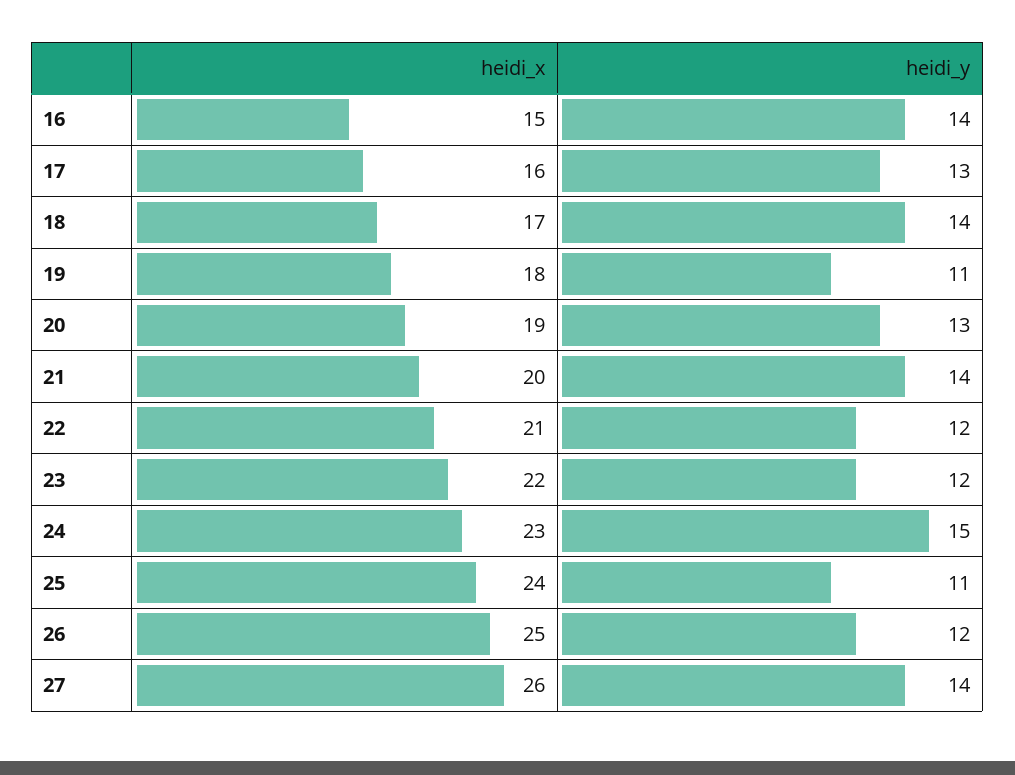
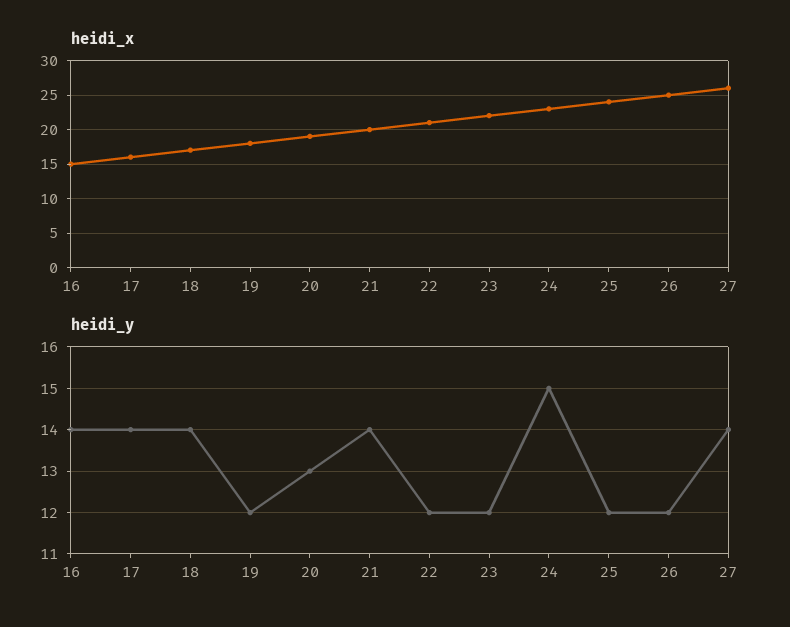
heidi_y, 17: 13 -> 14
heidi_y, 19: 11 -> 12
heidi_y, 25: 11 -> 12

